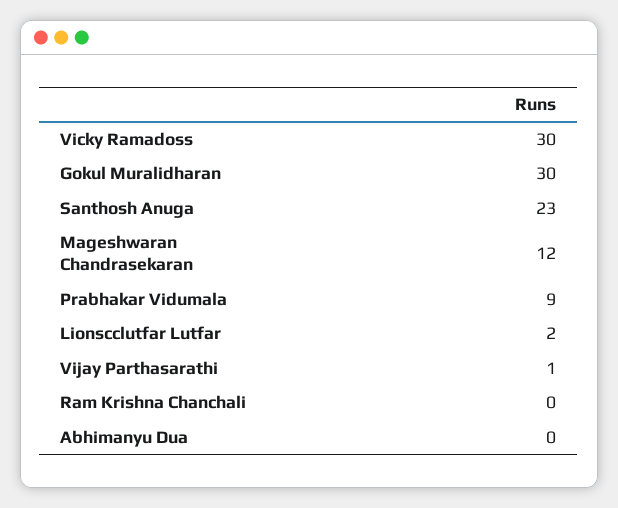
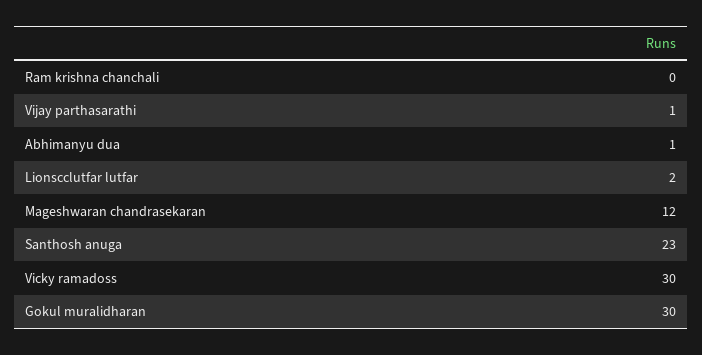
Prabhakar Vidumala: 9 -> none
Abhimanyu Dua: 0 -> 1

